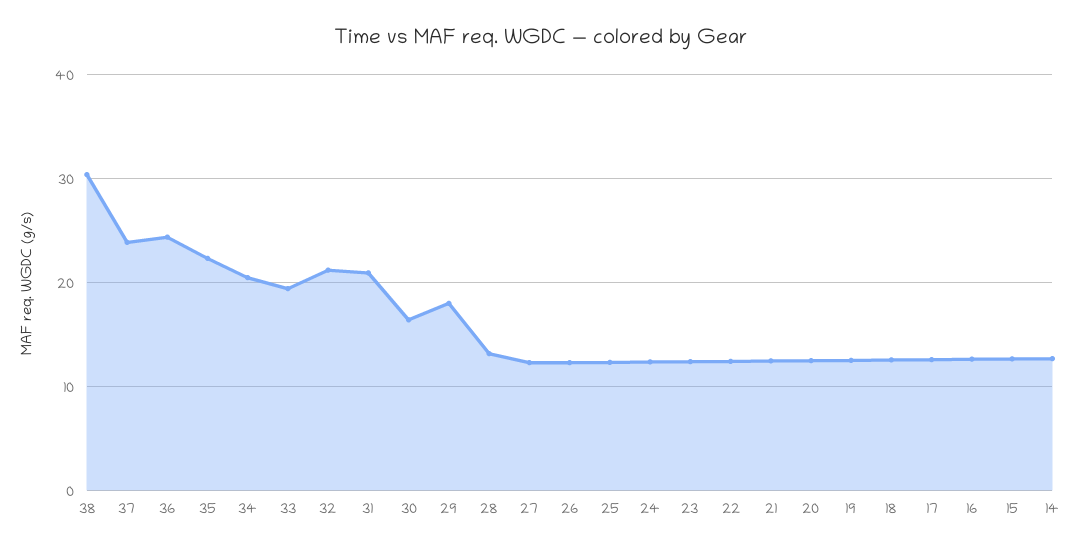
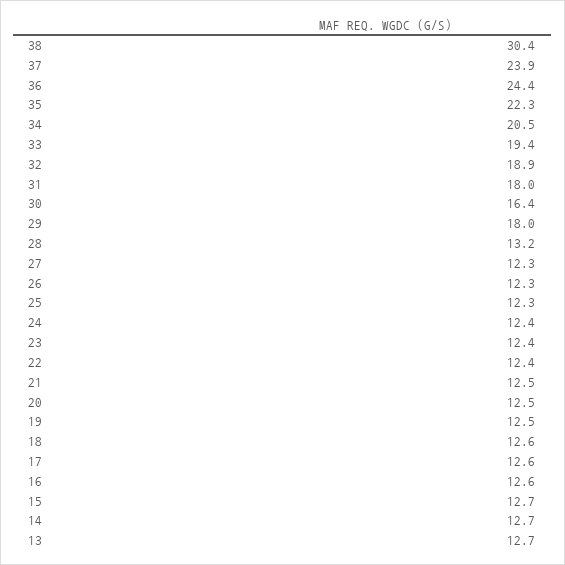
32: 21 -> 18.9
31: 21 -> 18
13: none -> 12.7

